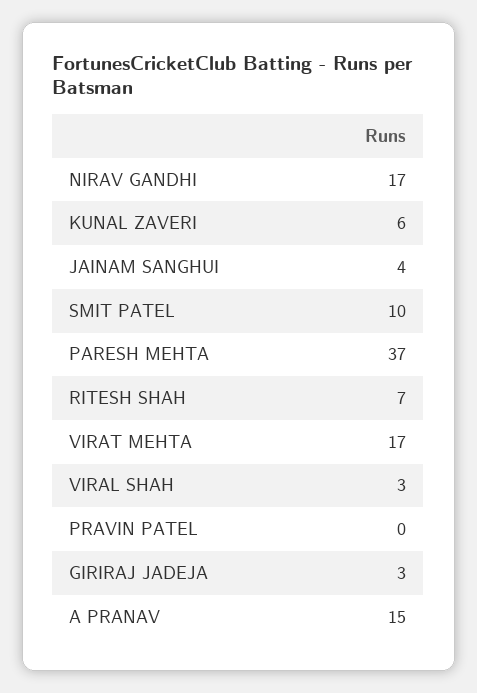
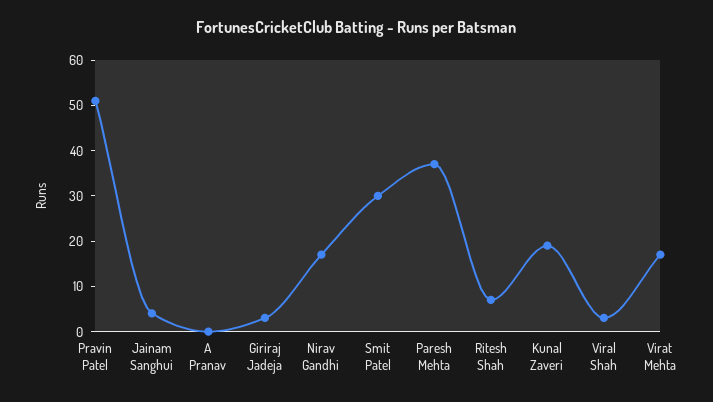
KUNAL ZAVERI: 6 -> 20
SMIT PATEL: 10 -> 30
PRAVIN PATEL: 0 -> 50
A PRANAV: 15 -> 0

